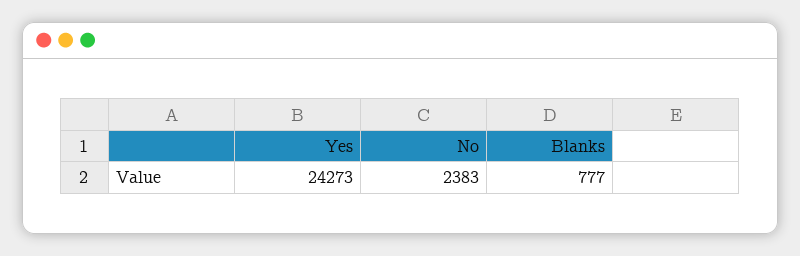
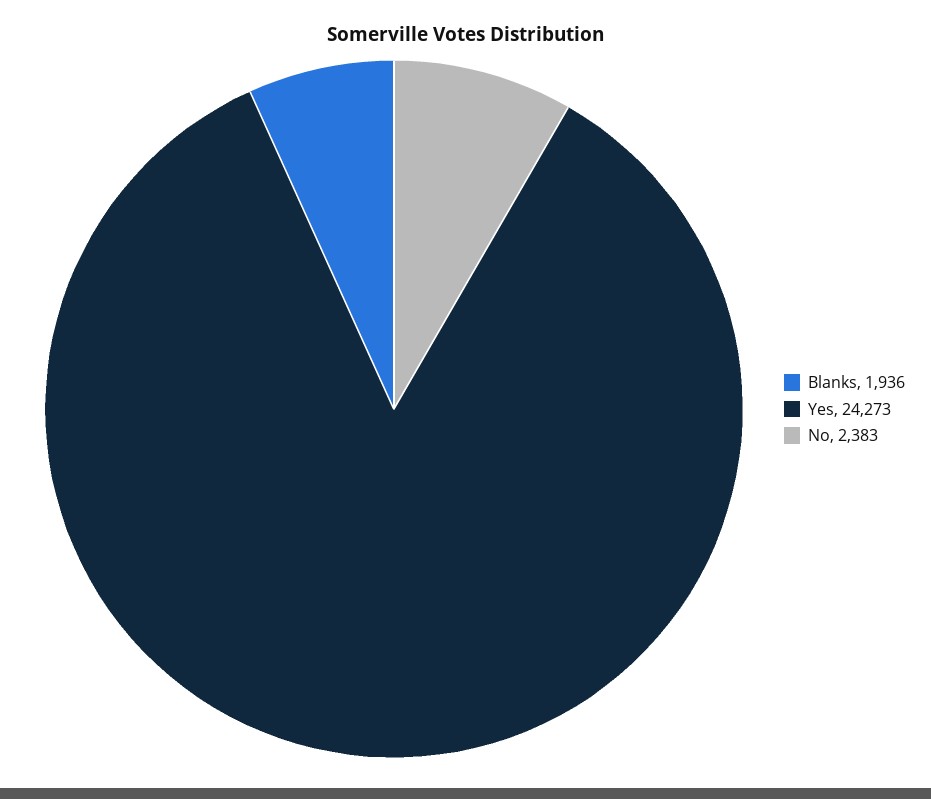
Blanks: 777 -> 1936

